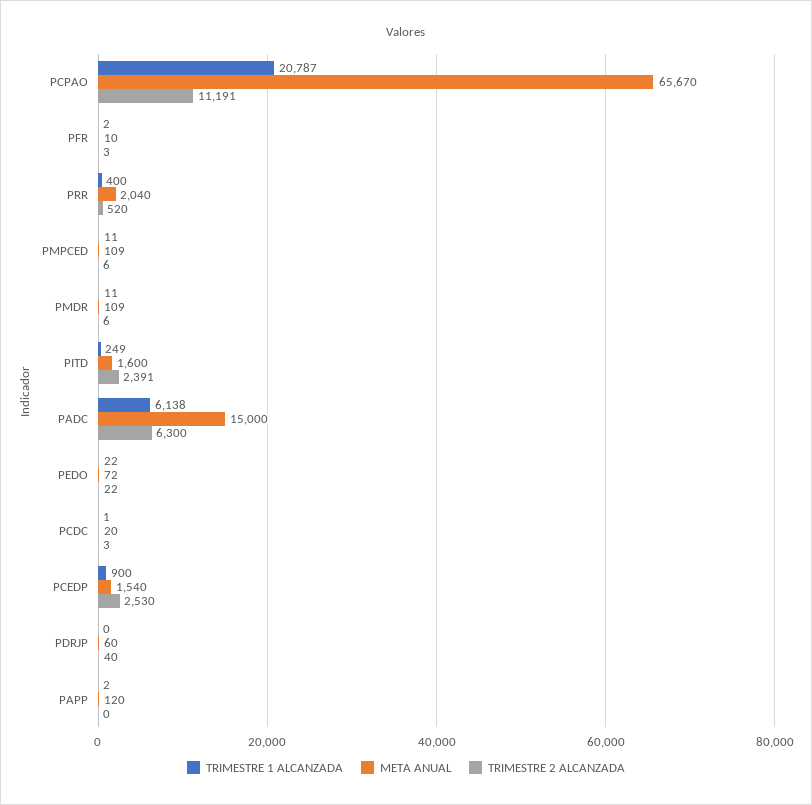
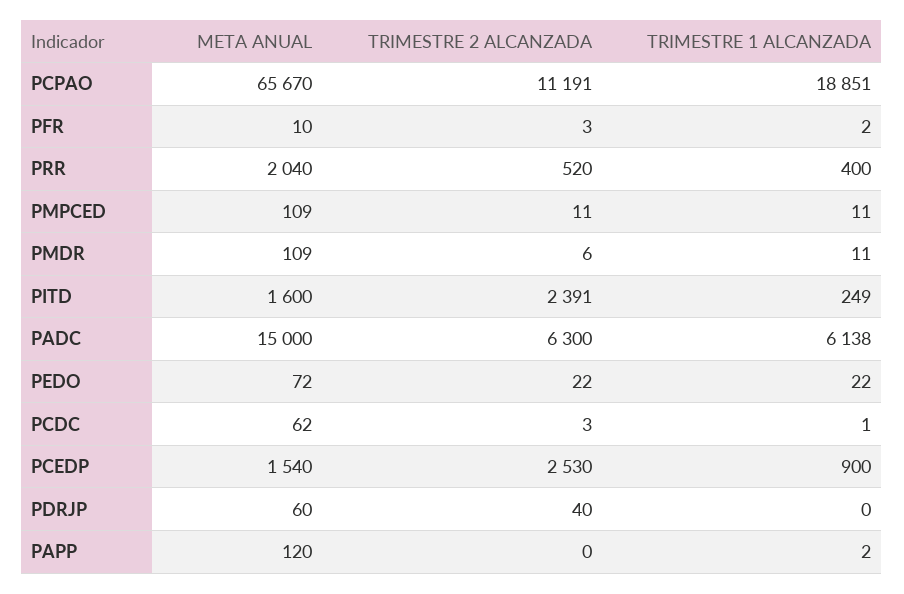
TRIMESTRE 1 ALCANZADA, PCPAO: 20787 -> 18851
TRIMESTRE 2 ALCANZADA, PMPCED: 6 -> 11
META ANUAL, PCDC: 20 -> 62

